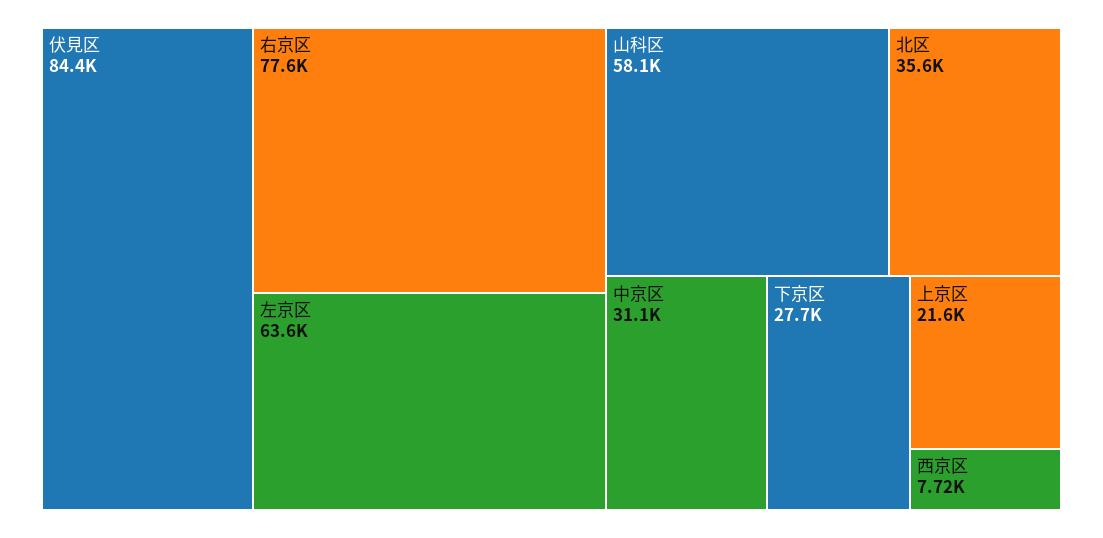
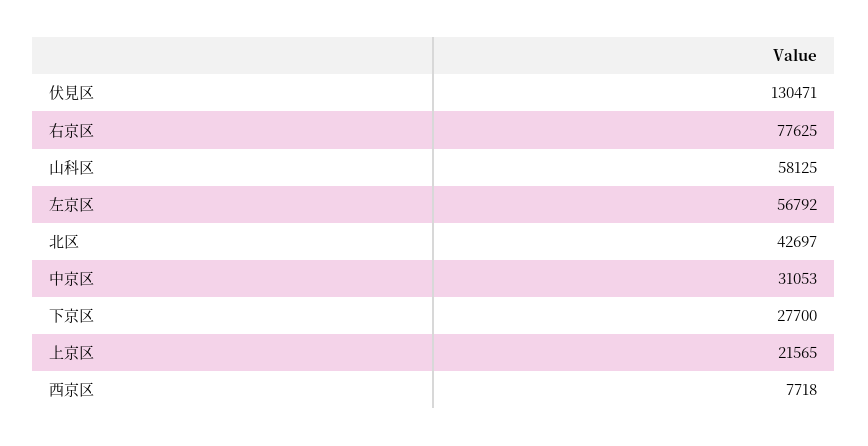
伏見区: 84400 -> 130471
左京区: 63600 -> 56792
北区: 35600 -> 42697

